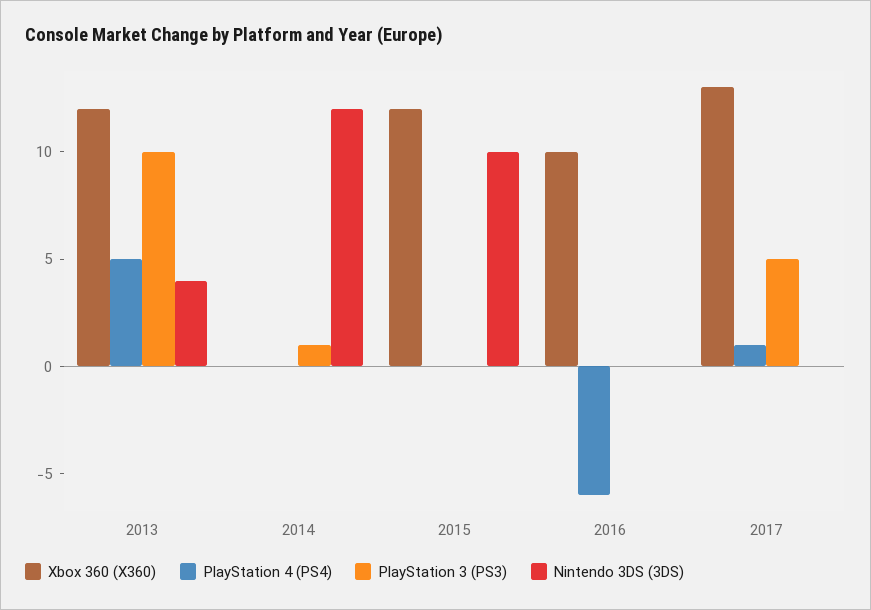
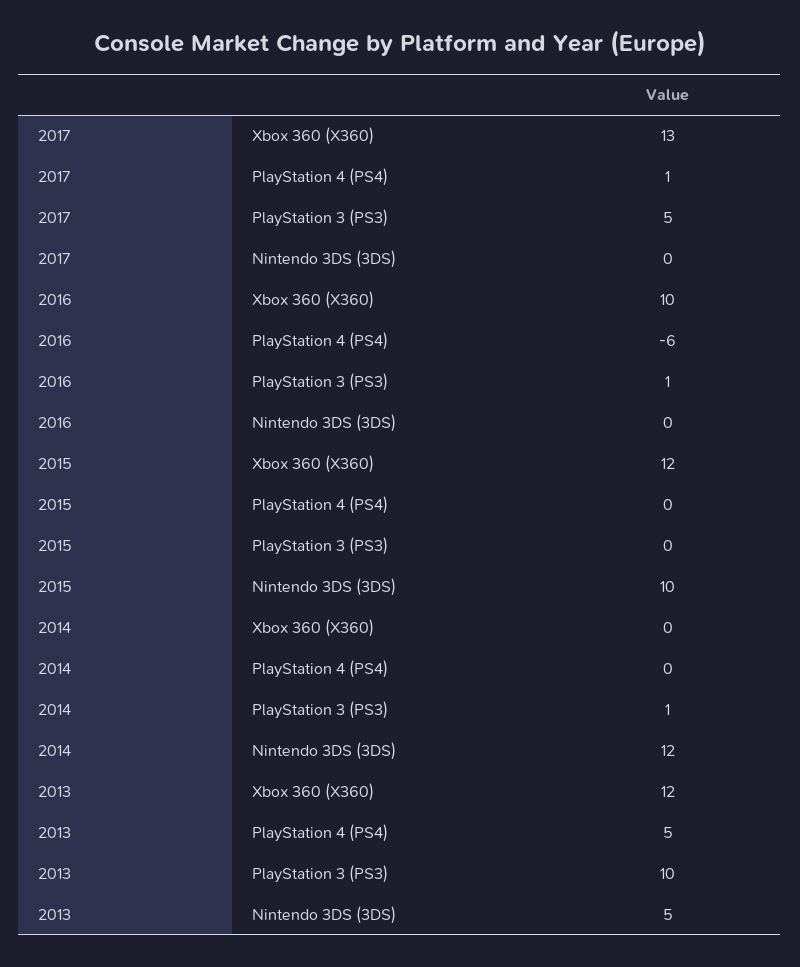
Nintendo 3DS (3DS), 2013: 4 -> 5
PlayStation 3 (PS3), 2016: 0 -> 1

